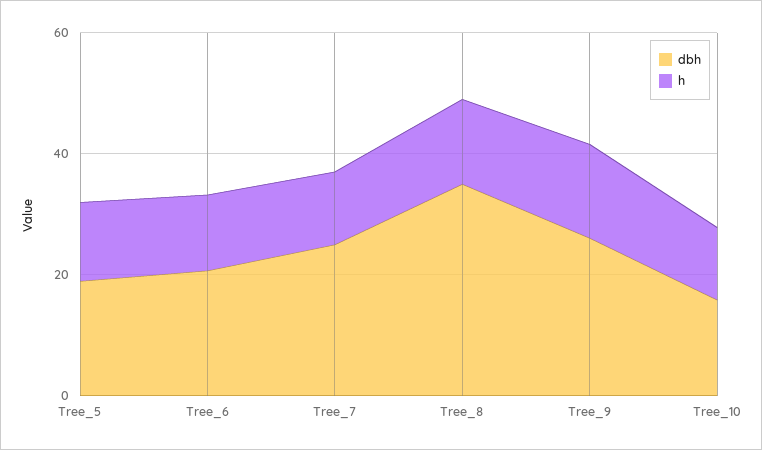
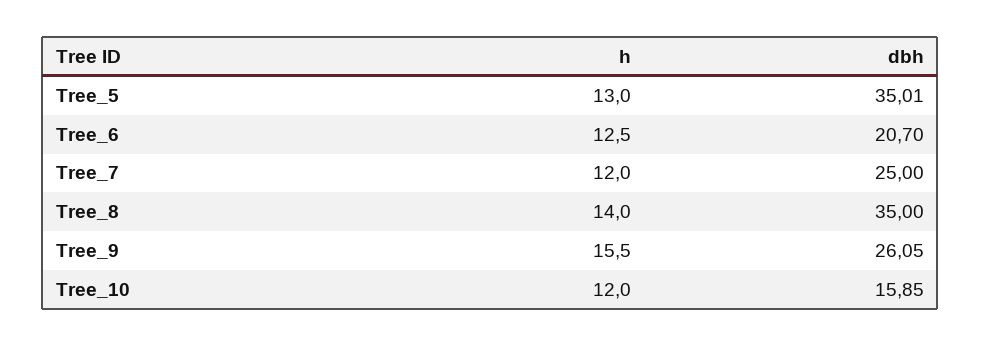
dbh, Tree_5: 20 -> 35.01

